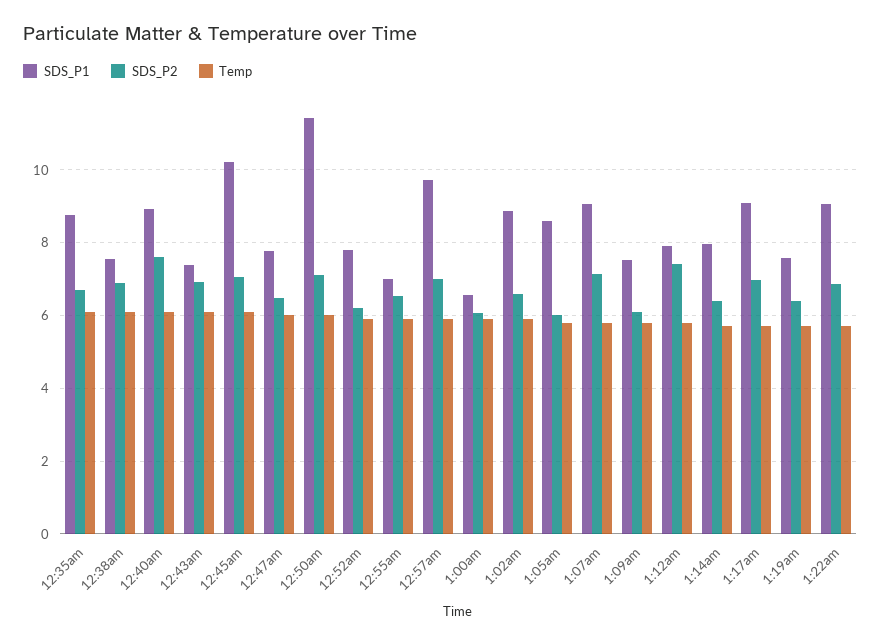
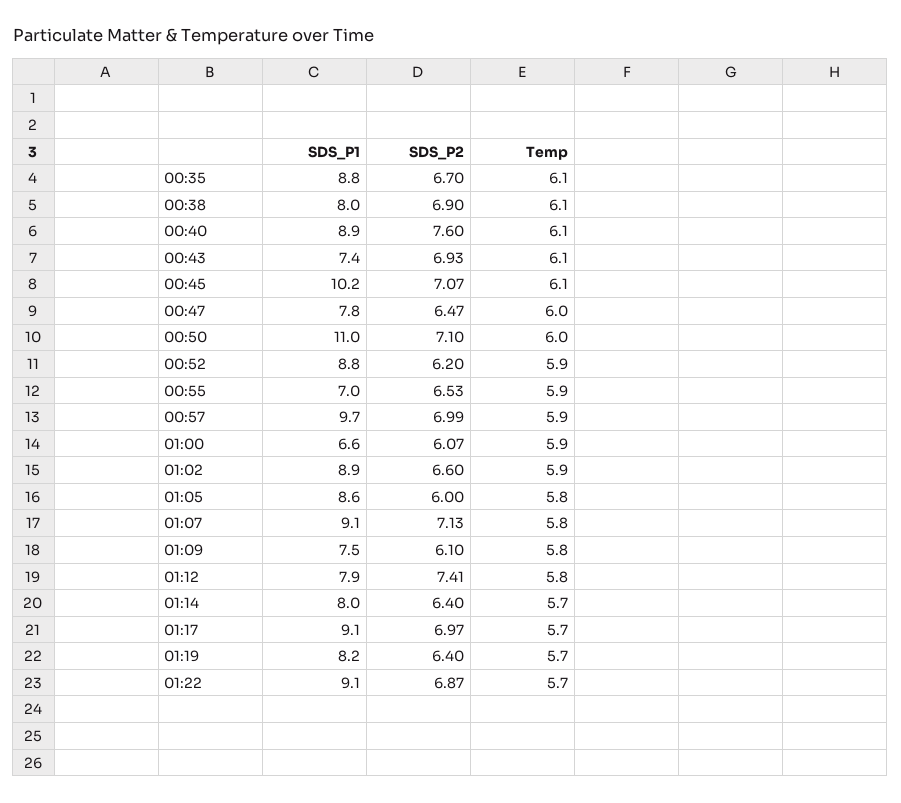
SDS_P1, 12:38am: 7.6 -> 8
SDS_P1, 12:50am: 11.4 -> 11
SDS_P1, 12:52am: 7.8 -> 8.8
SDS_P1, 1:19am: 7.6 -> 8.2

